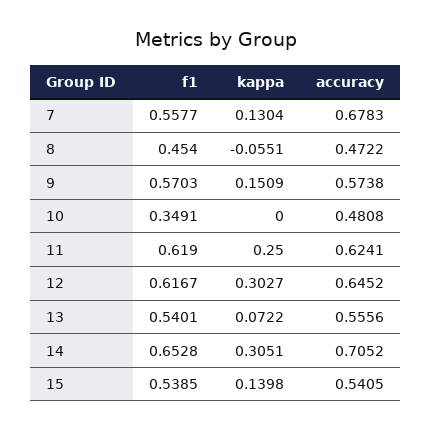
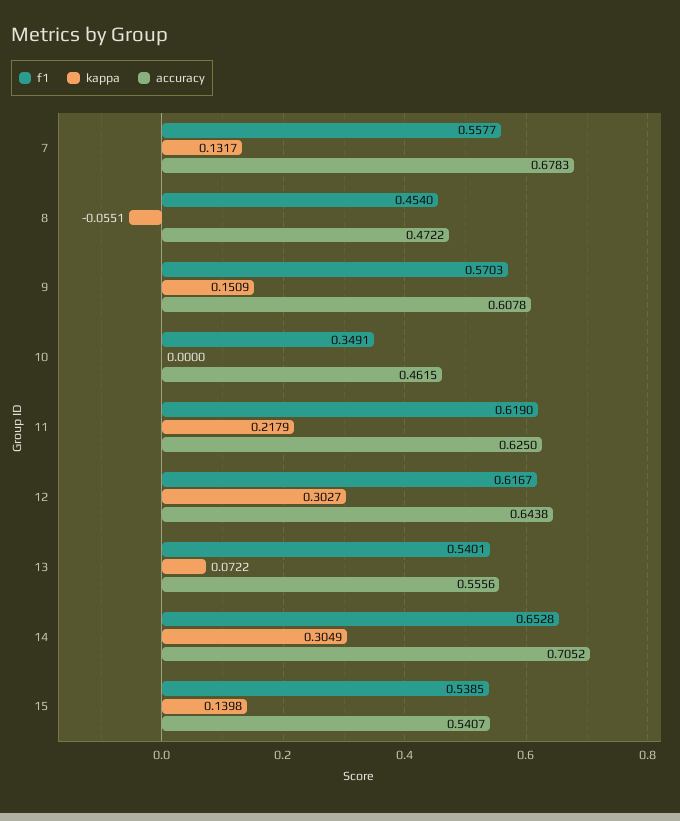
kappa, 7: 0.1304 -> 0.1317
accuracy, 9: 0.5738 -> 0.6078
accuracy, 10: 0.4808 -> 0.4615
kappa, 11: 0.25 -> 0.2179
accuracy, 11: 0.6241 -> 0.625
accuracy, 12: 0.6452 -> 0.6438
kappa, 14: 0.3051 -> 0.3049
accuracy, 15: 0.5405 -> 0.5407

